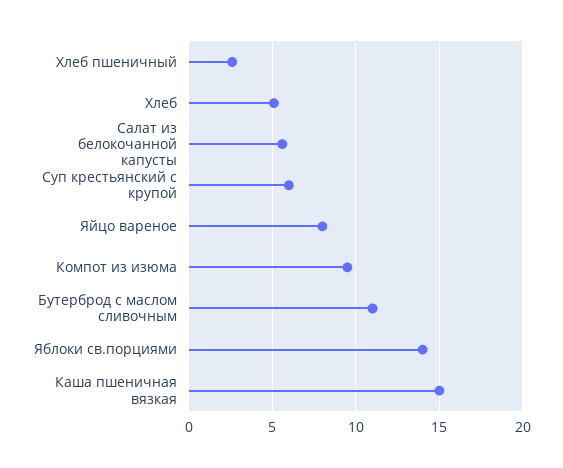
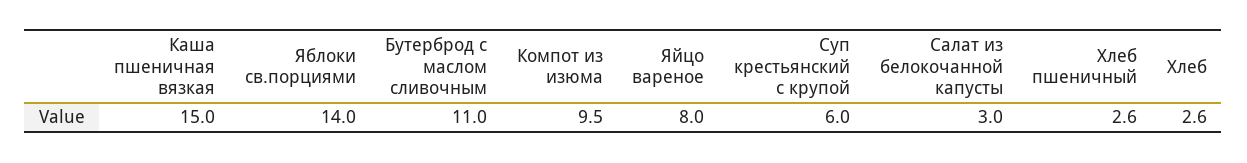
Хлеб: 5 -> 2.6
Салат из белокочанной капусты: 5.5 -> 3

